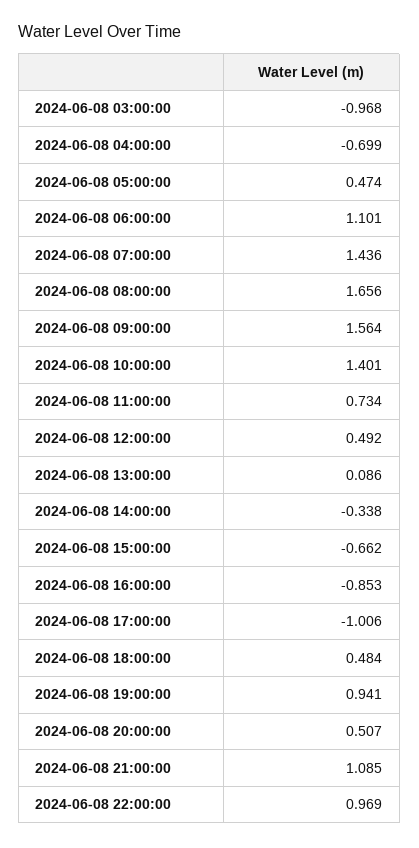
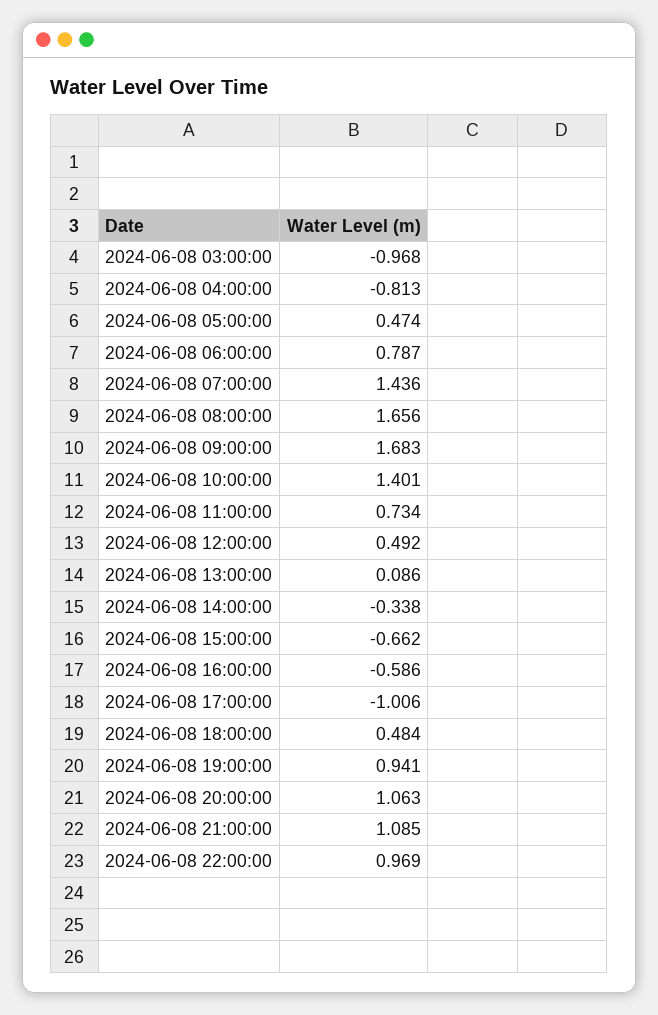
2024-06-08 04:00:00: -0.699 -> -0.813
2024-06-08 06:00:00: 1.101 -> 0.787
2024-06-08 09:00:00: 1.564 -> 1.683
2024-06-08 16:00:00: -0.853 -> -0.586
2024-06-08 20:00:00: 0.507 -> 1.063

